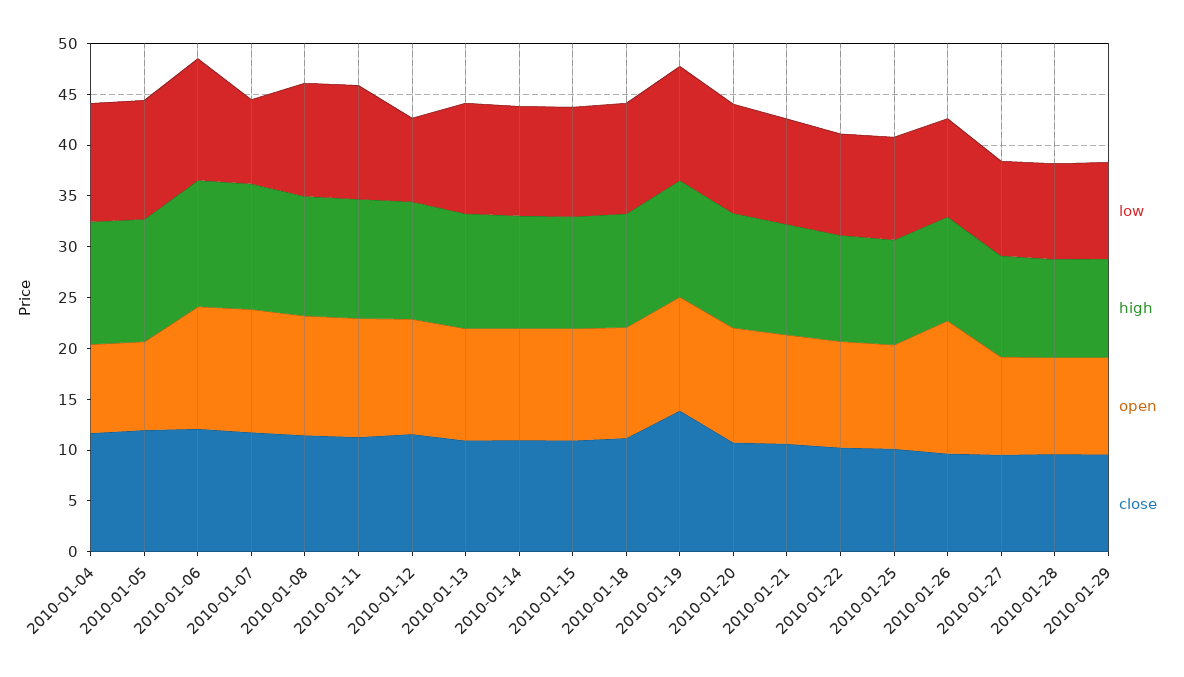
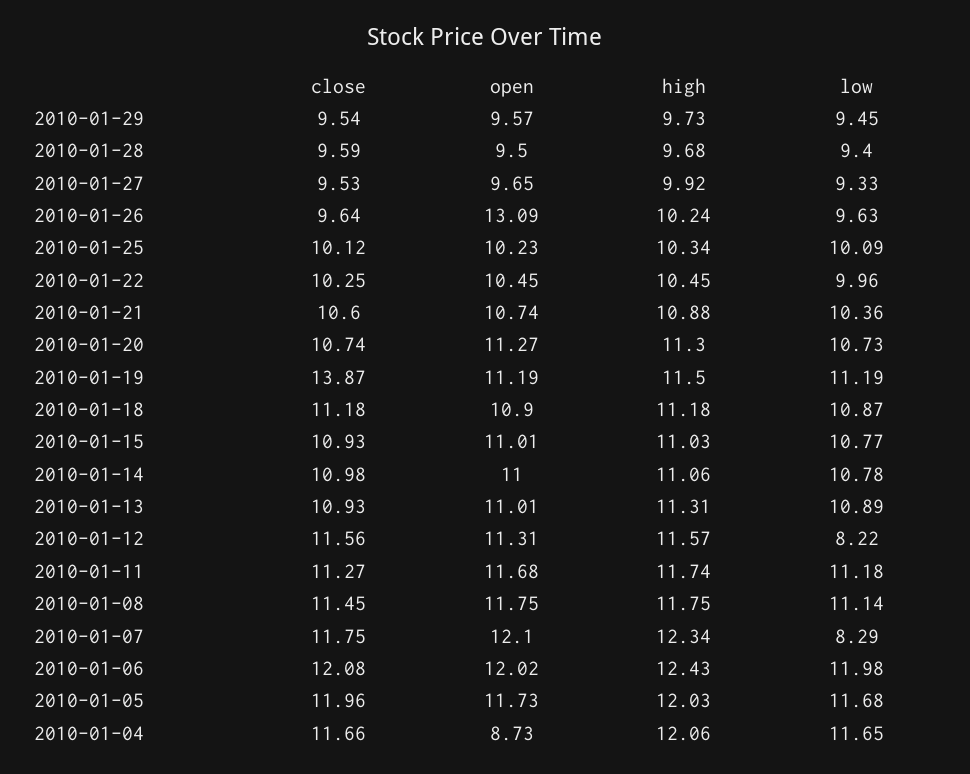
open, 2010-01-05: 9 -> 11.73

